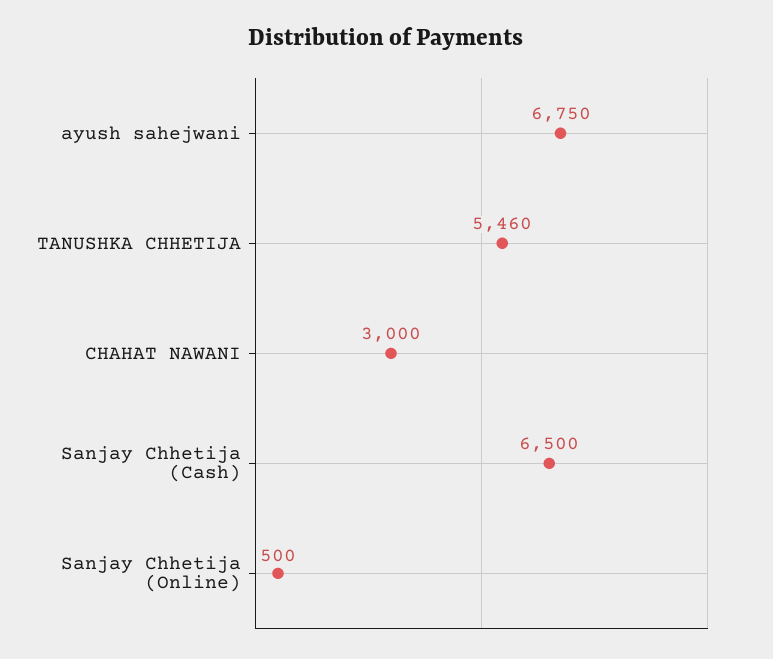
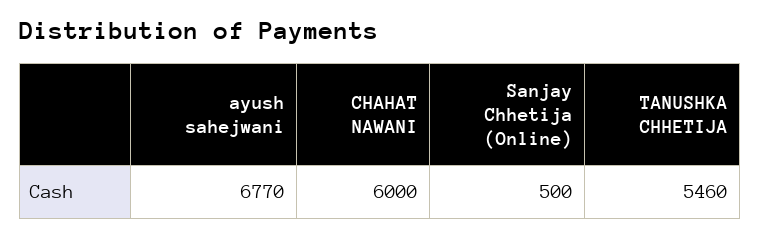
ayush sahejwani: 6750 -> 6770
CHAHAT NAWANI: 3000 -> 6000
Sanjay Chhetija (Cash): 6500 -> none

